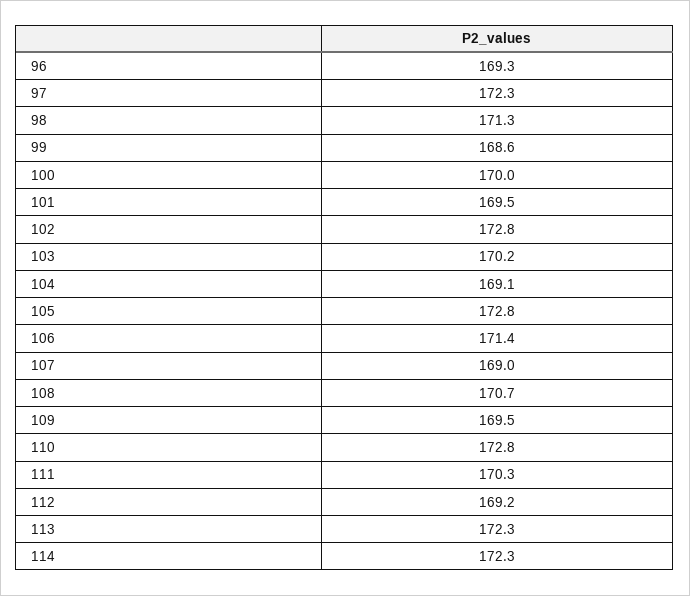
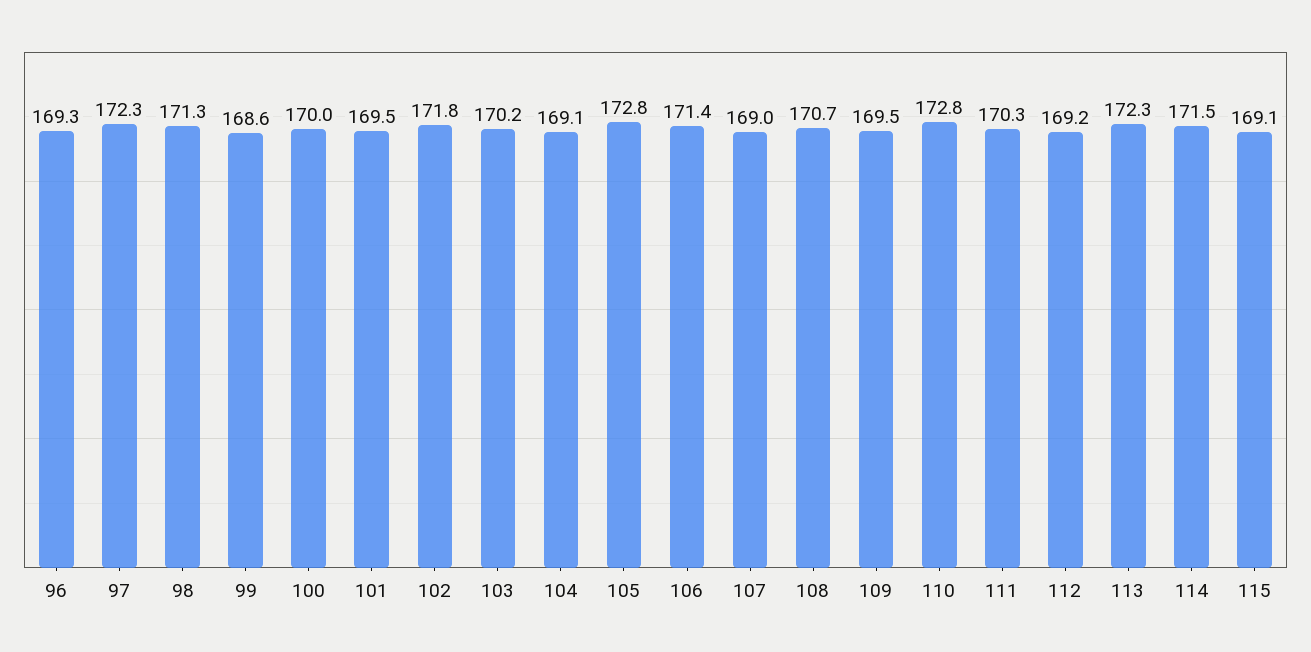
102: 172.8 -> 171.8
114: 172.3 -> 171.5
115: none -> 169.1

